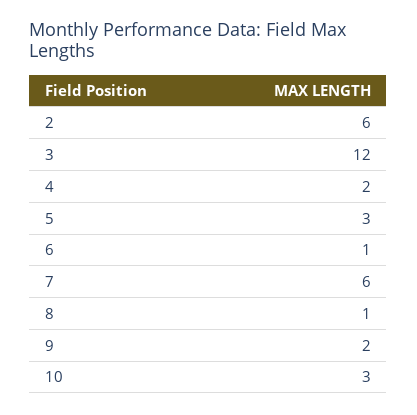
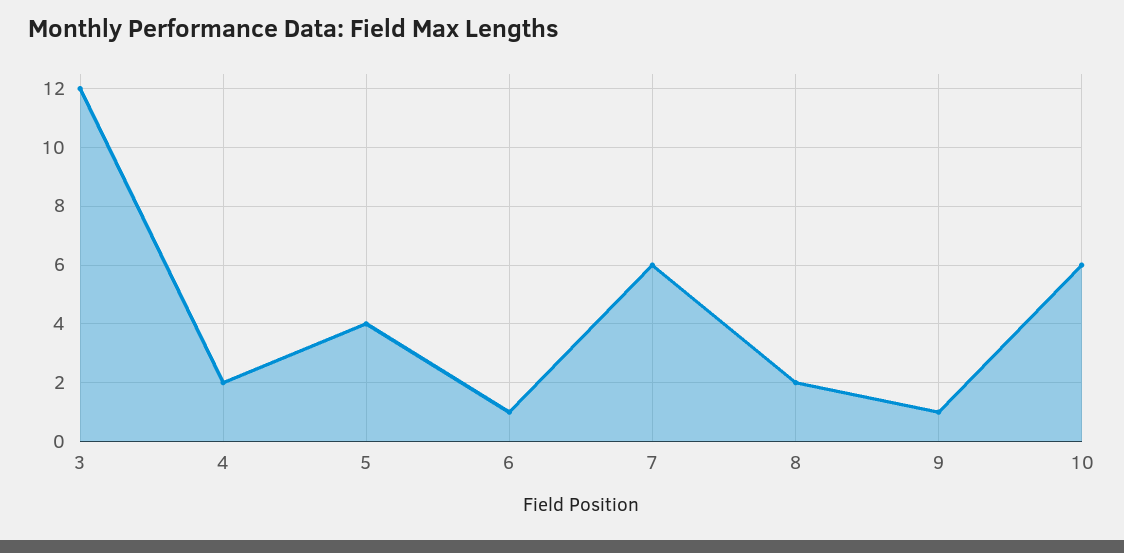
2: 6 -> none
5: 3 -> 4
8: 1 -> 2
9: 2 -> 1
10: 3 -> 6

